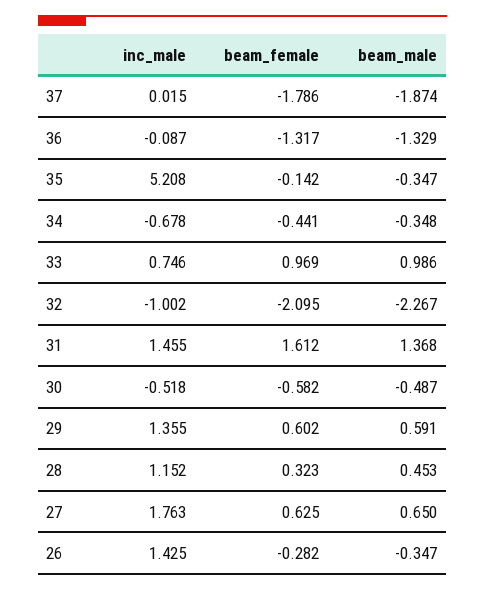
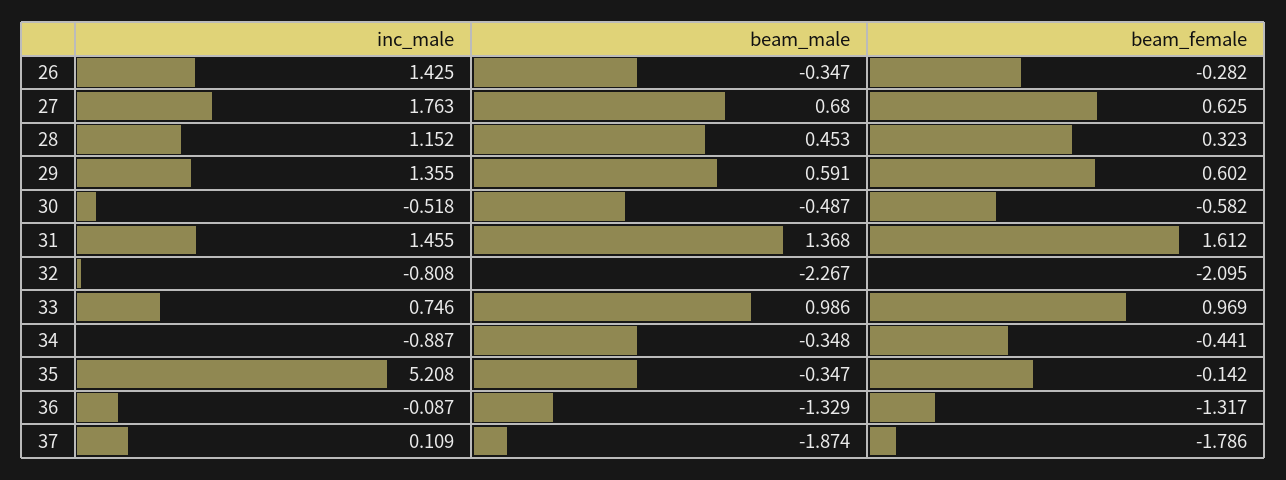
inc_male, 37: 0.015 -> 0.109
inc_male, 34: -0.678 -> -0.887
inc_male, 32: -1.002 -> -0.808
beam_male, 27: 0.65 -> 0.68

